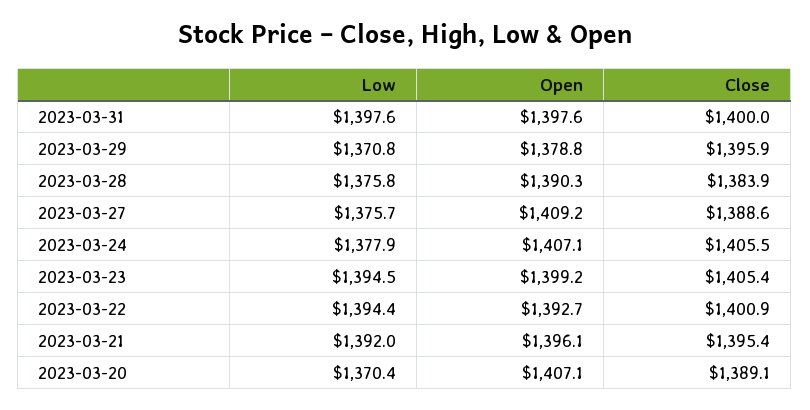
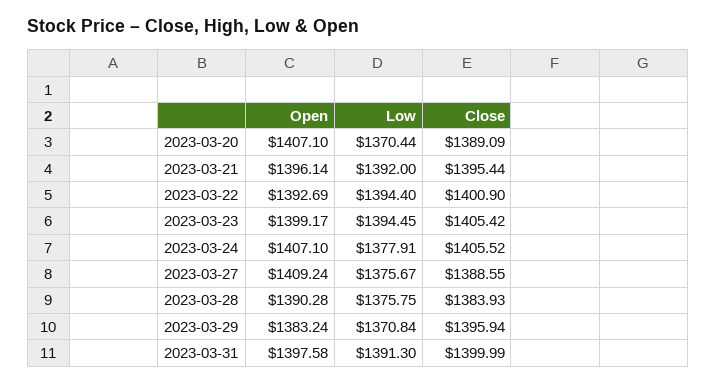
Low, 2023-03-31: 1397.6 -> 1391.3
Open, 2023-03-29: 1378.8 -> 1383.24

